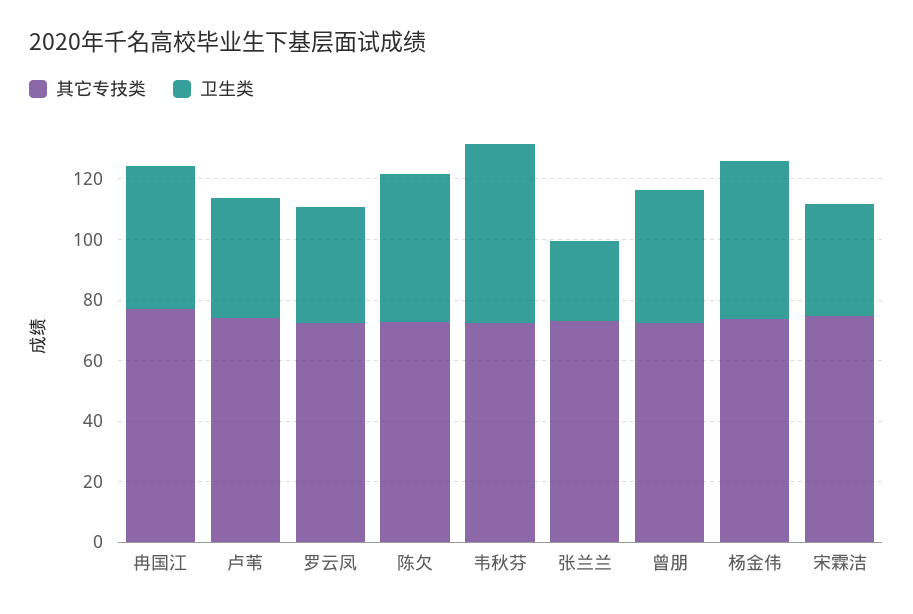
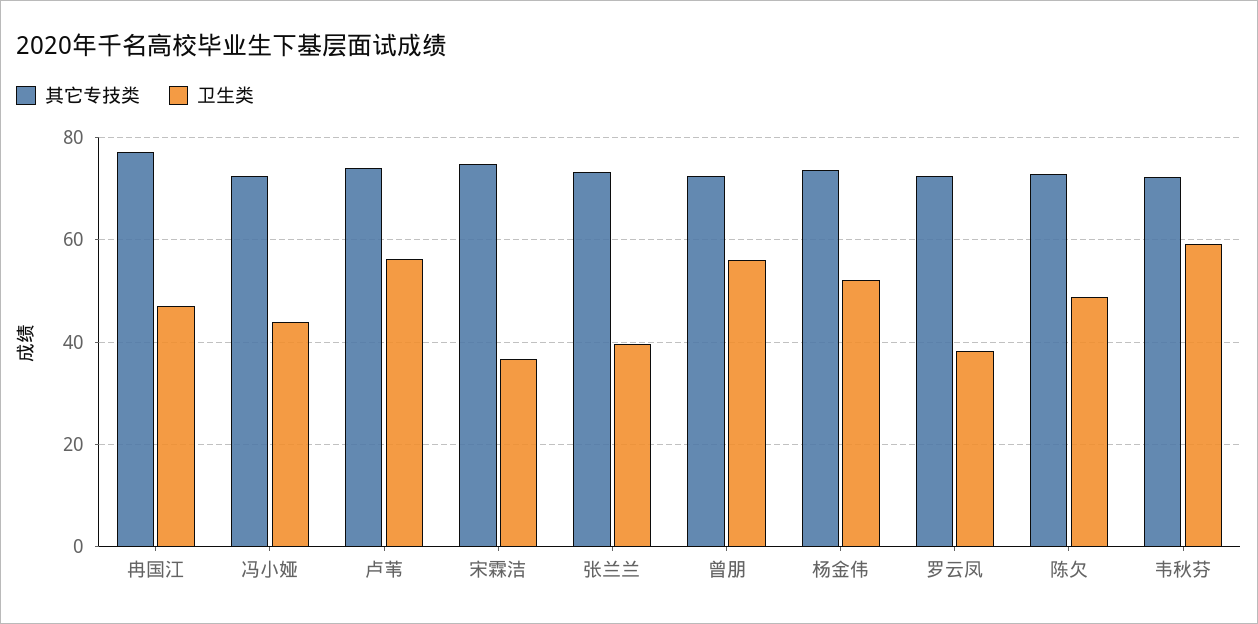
卫生类, 卢苇: 40 -> 56
卫生类, 张兰兰: 25 -> 40
卫生类, 曾朋: 45 -> 56
其它专技类, 冯小娅: none -> 72
卫生类, 冯小娅: none -> 44

